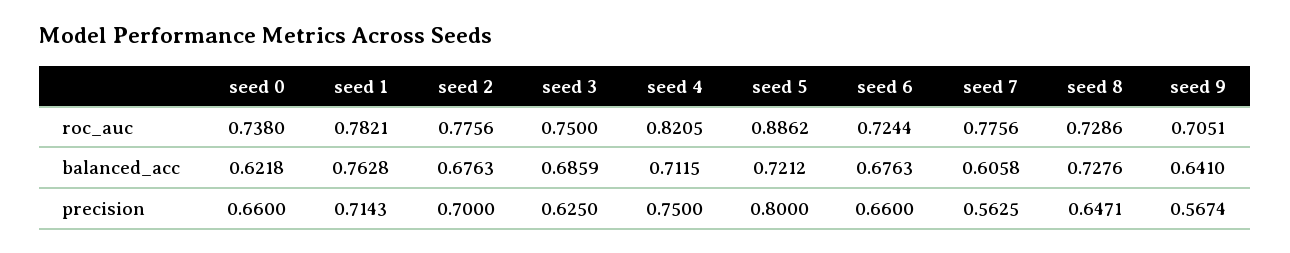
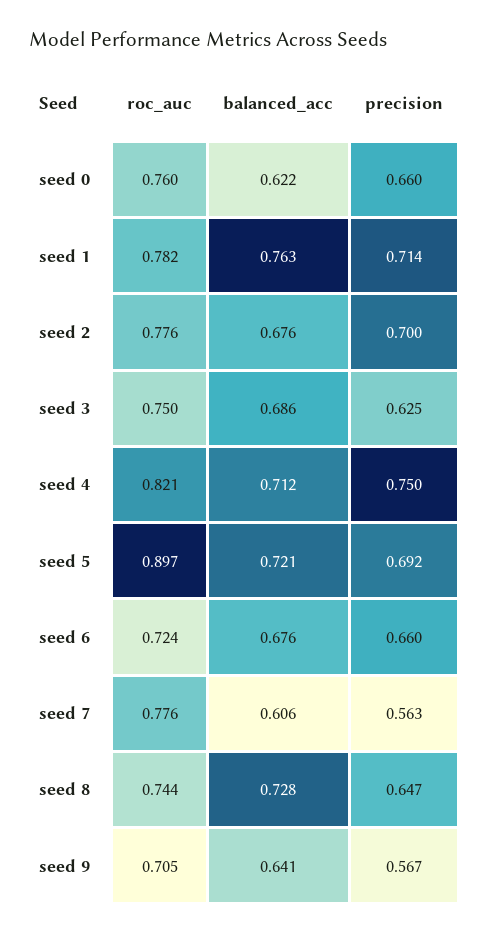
seed 0, roc_auc: 0.738 -> 0.76
seed 5, roc_auc: 0.8862 -> 0.897
seed 8, roc_auc: 0.7286 -> 0.744
seed 5, precision: 0.8 -> 0.692

